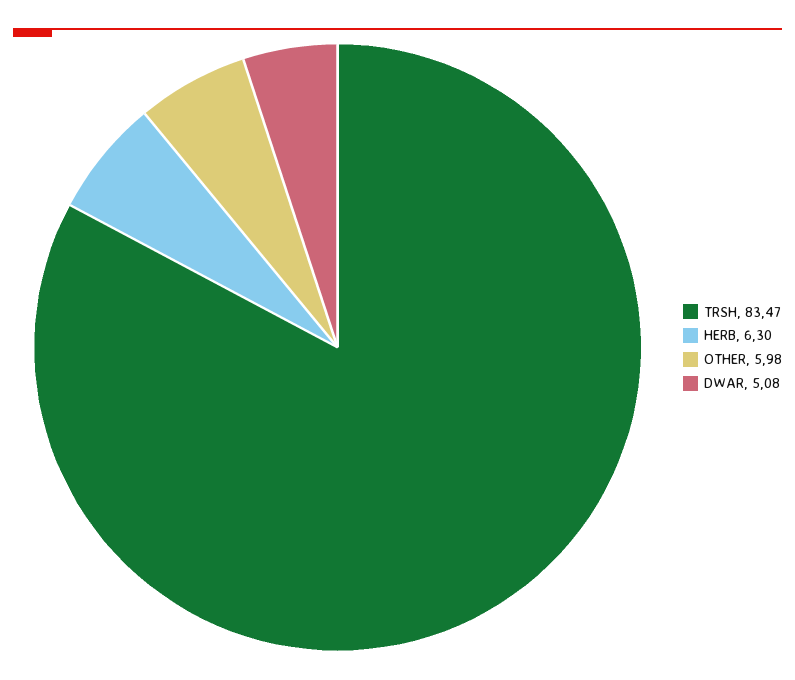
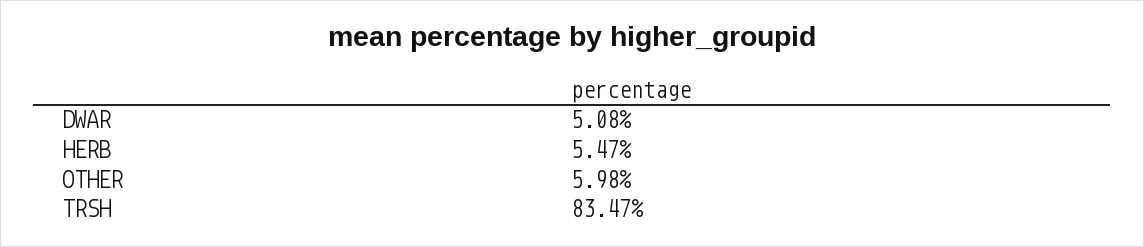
HERB: 6.3 -> 5.47

